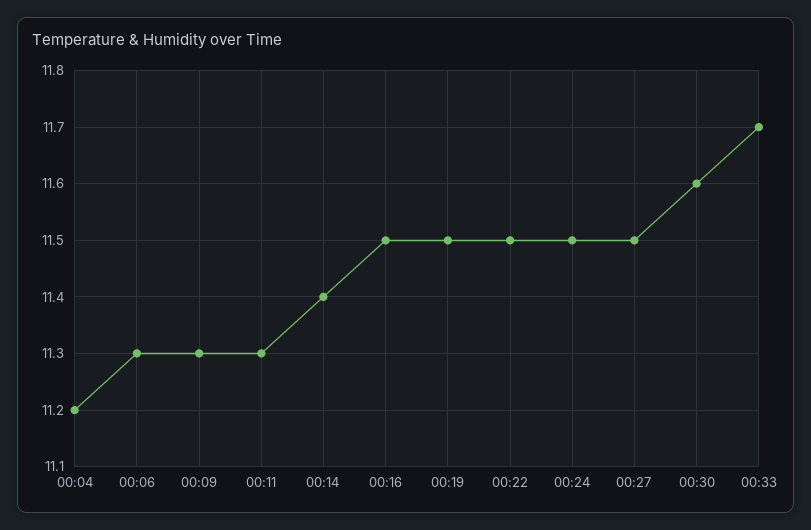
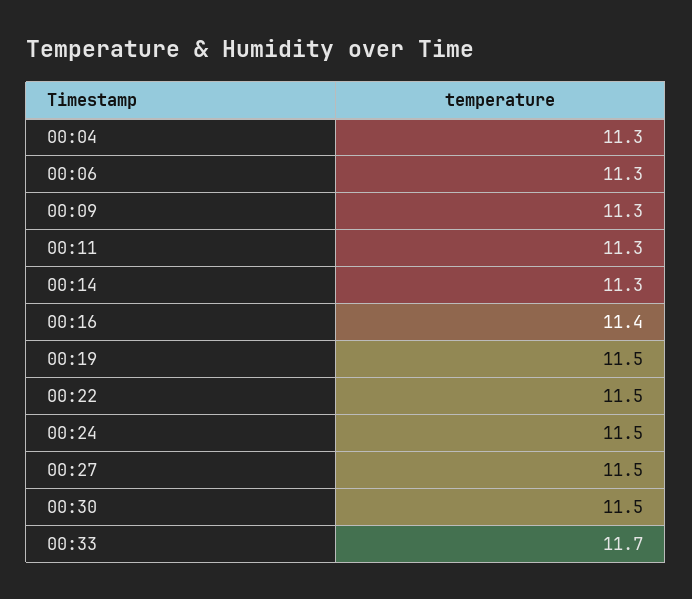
00:04: 11.2 -> 11.3
00:14: 11.4 -> 11.3
00:16: 11.5 -> 11.4
00:30: 11.6 -> 11.5

